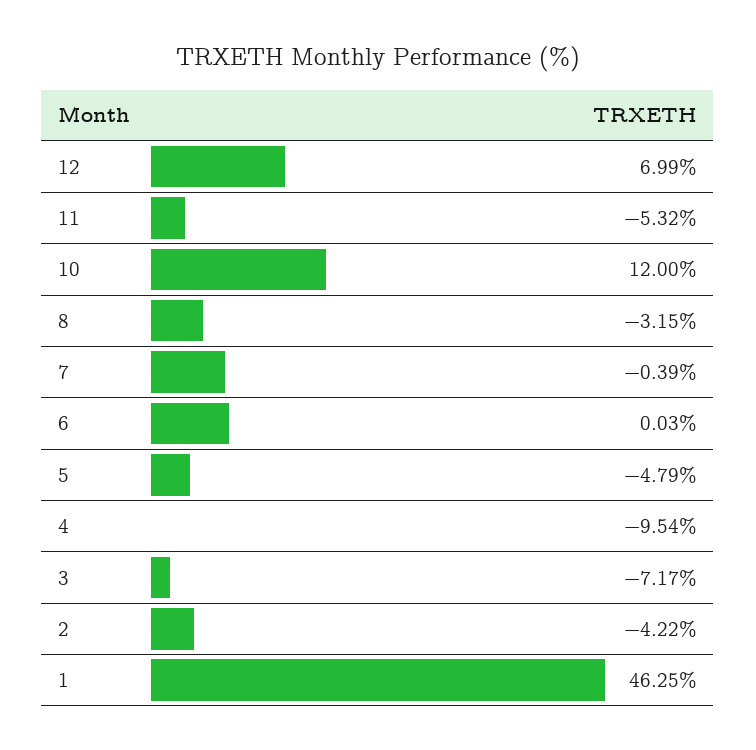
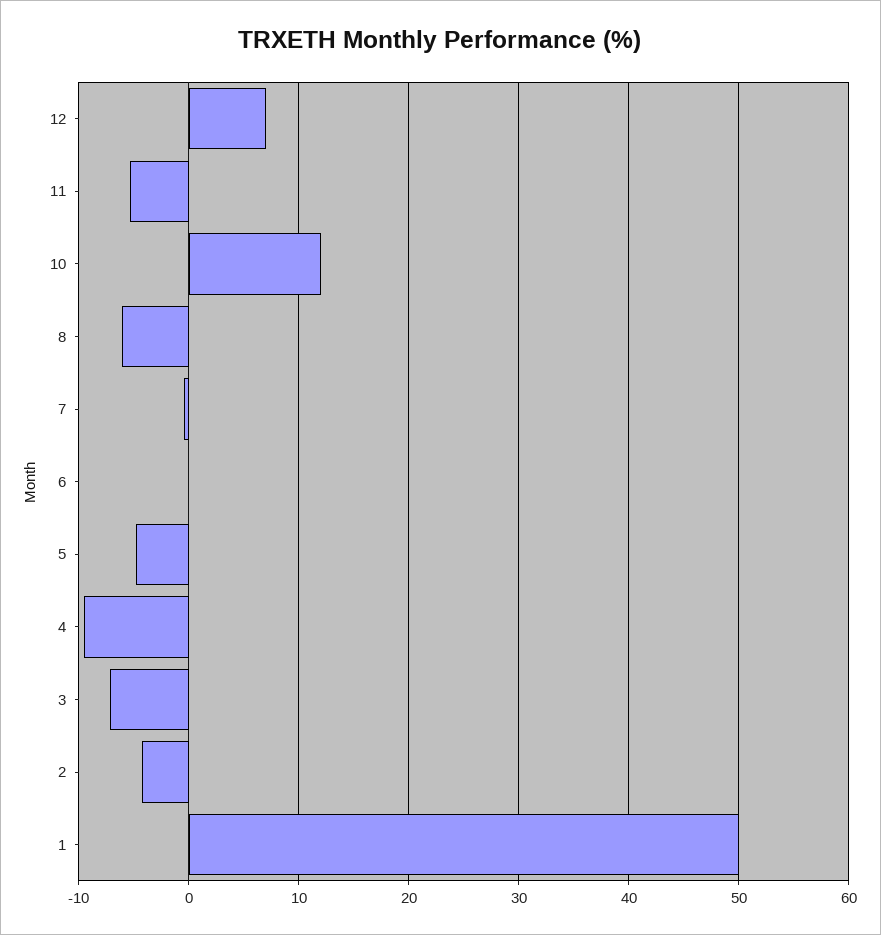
8: -3.15 -> -6
1: 46.25 -> 50

